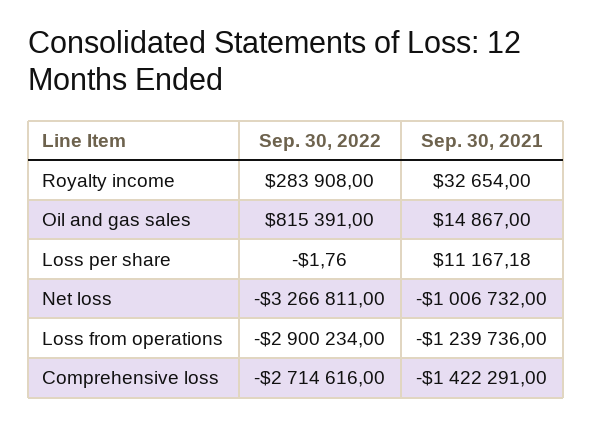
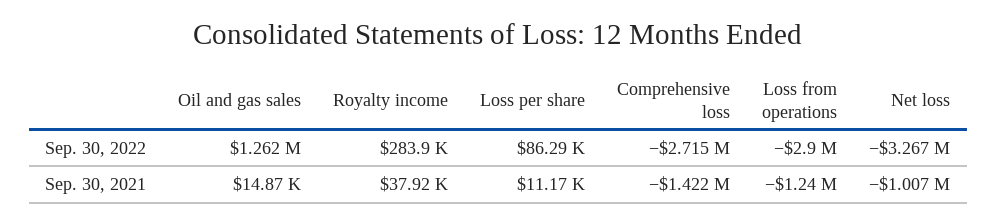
Sep. 30, 2021, Royalty income: 32654 -> 37920
Sep. 30, 2022, Oil and gas sales: 815391 -> 1262000
Sep. 30, 2022, Loss per share: -1.76 -> 86290

